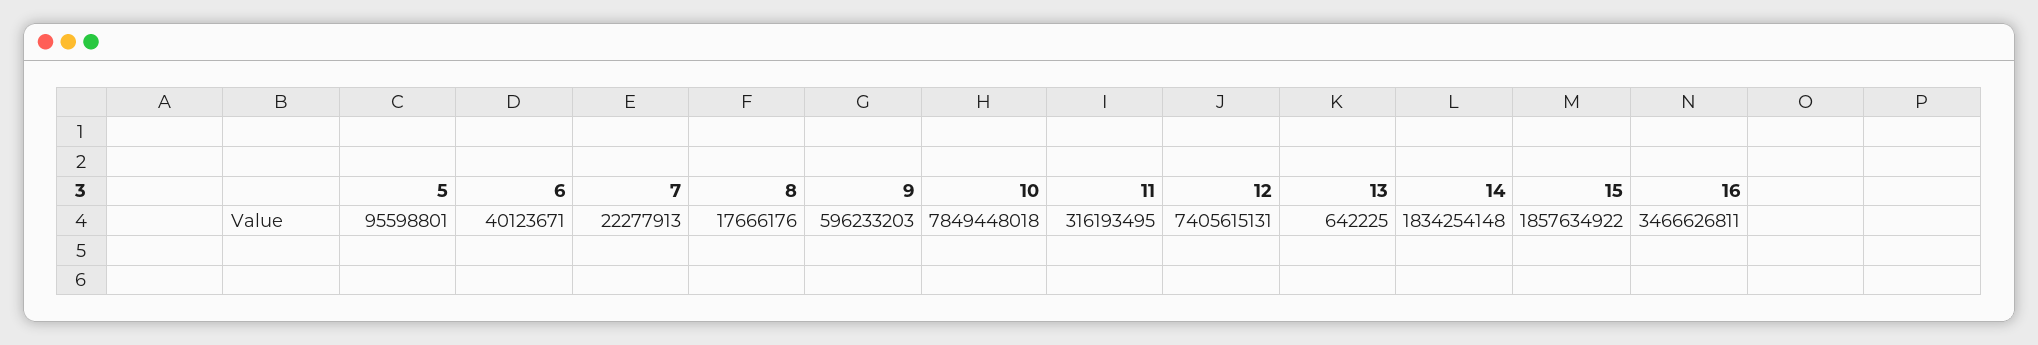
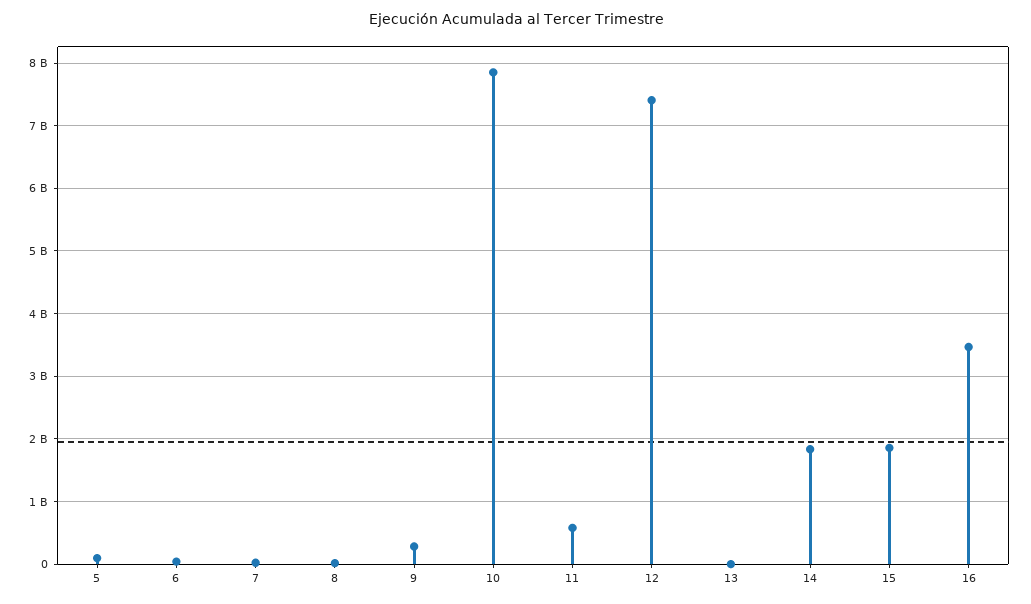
9: 596233203 -> 300000000
11: 316193495 -> 600000000

